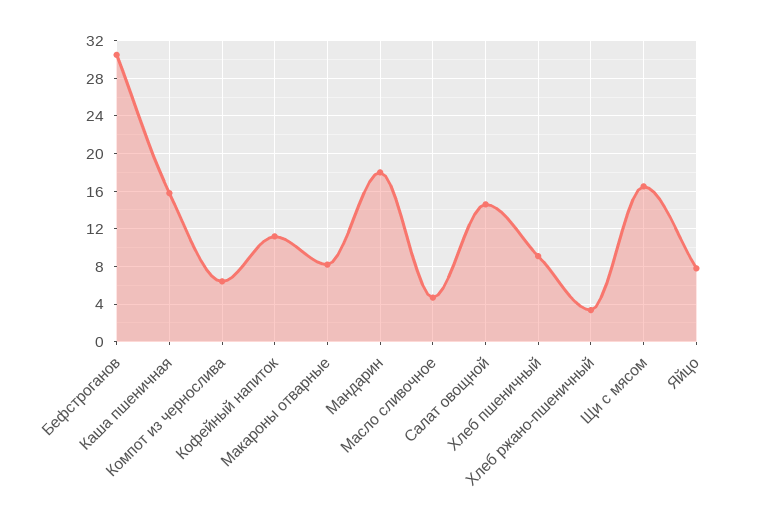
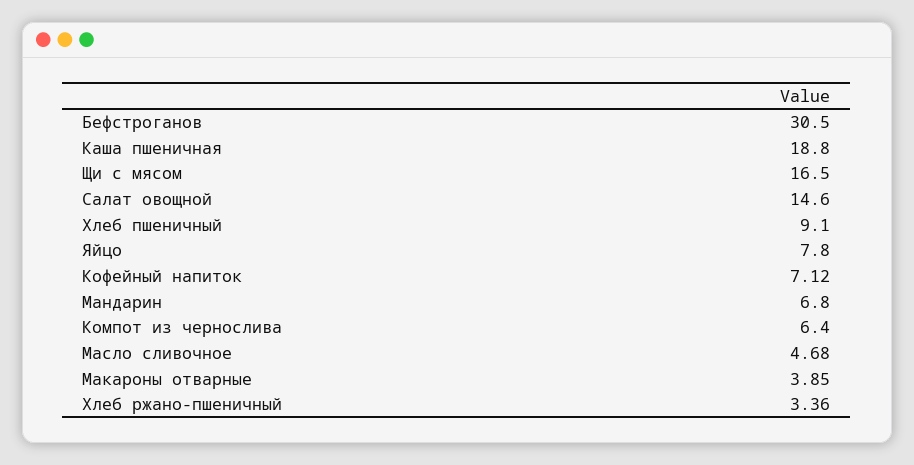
Каша пшеничная: 16 -> 18.8
Кофейный напиток: 11 -> 7.12
Макароны отварные: 8 -> 3.85
Мандарин: 18 -> 6.8

